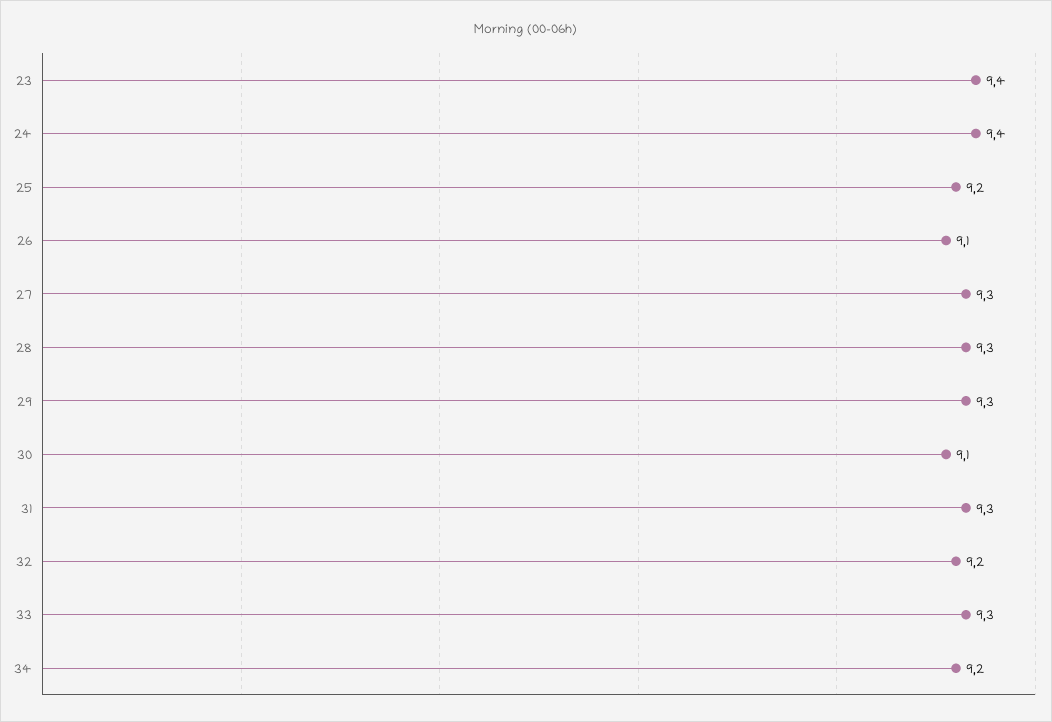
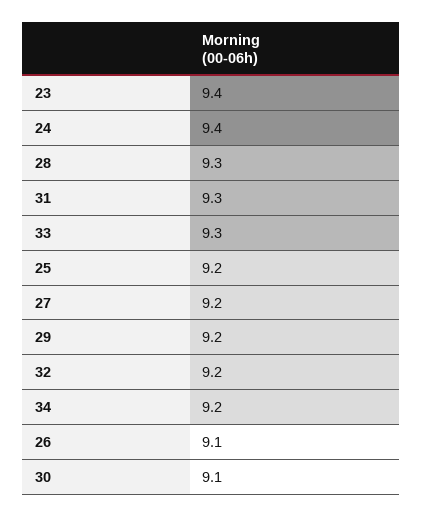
27: 9.3 -> 9.2
29: 9.3 -> 9.2

